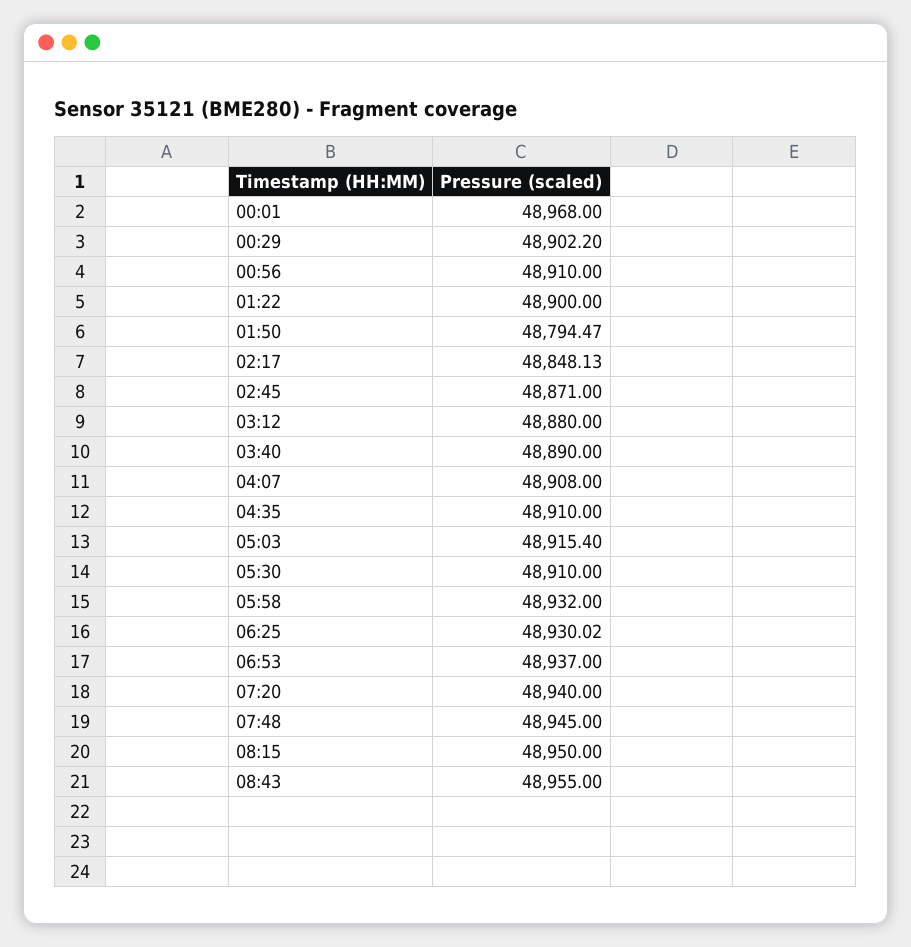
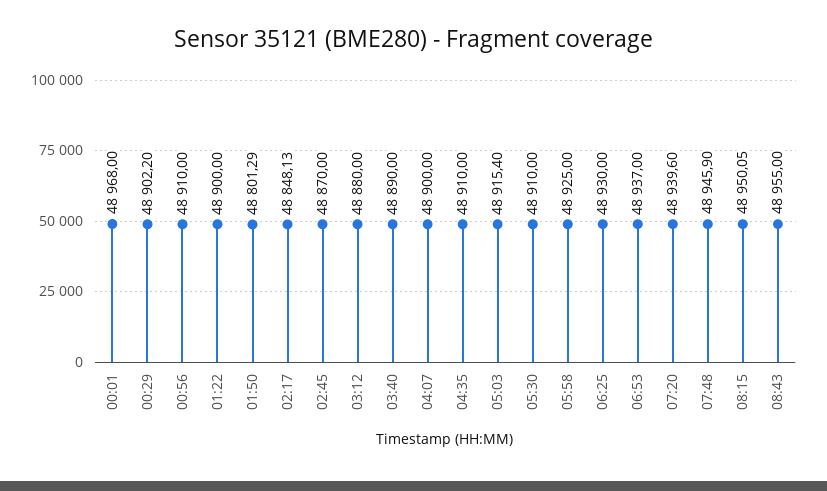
01:50: 48794.47 -> 48801.29
02:45: 48871 -> 48870
04:07: 48908 -> 48900
05:58: 48932 -> 48925
06:25: 48930.02 -> 48930
07:20: 48940 -> 48939.6
07:48: 48945 -> 48945.9
08:15: 48950 -> 48950.05

